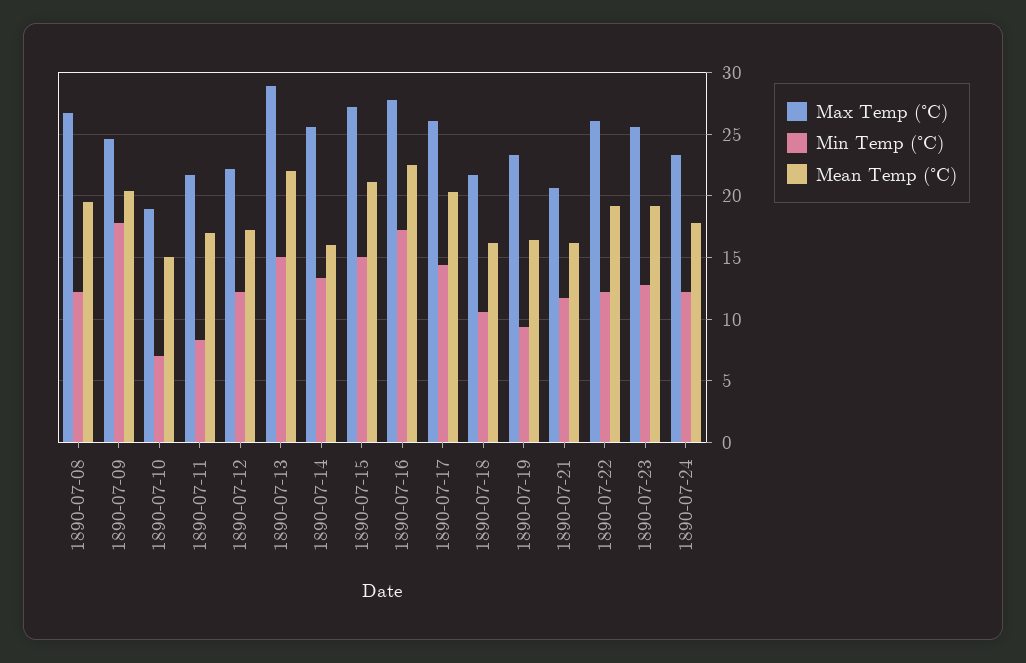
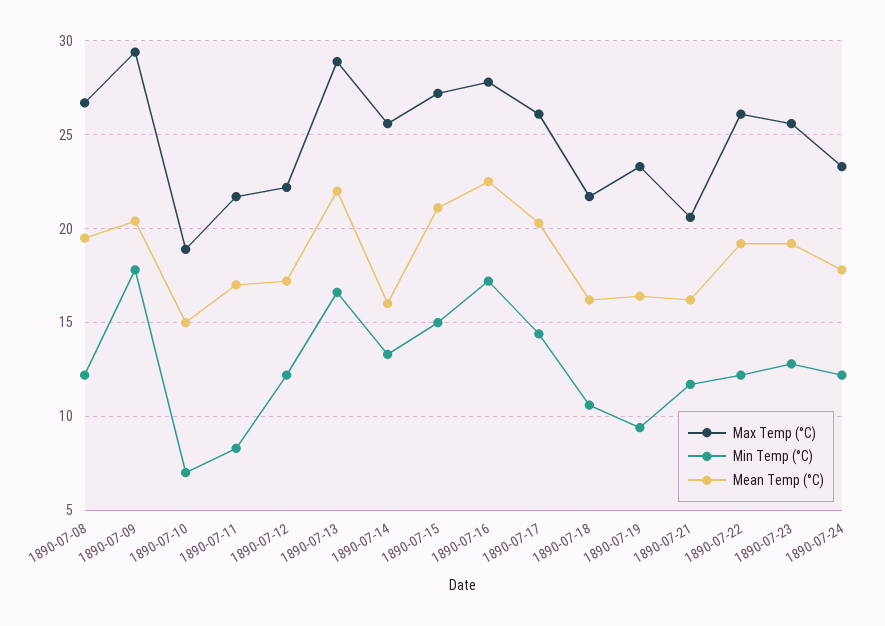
Max Temp (°C), 1890-07-09: 24.5 -> 29.5
Min Temp (°C), 1890-07-13: 15 -> 16.5

